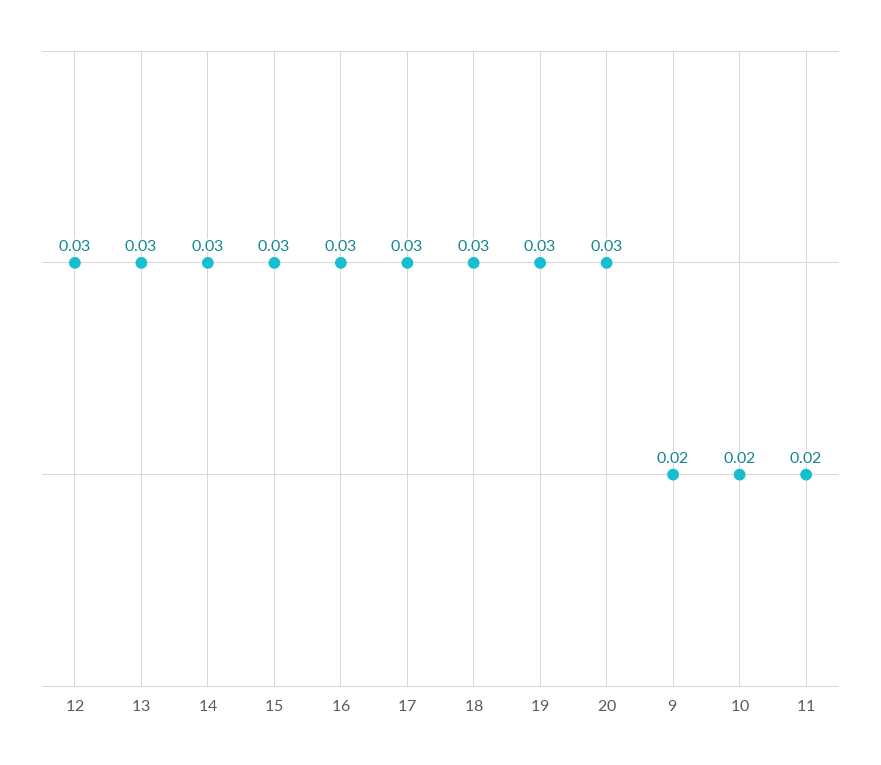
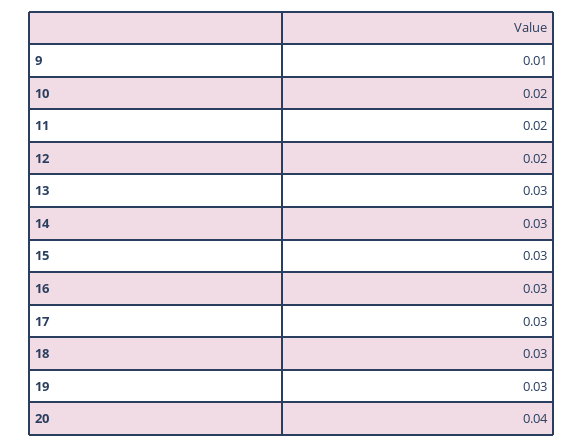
12: 0.03 -> 0.02
20: 0.03 -> 0.04
9: 0.02 -> 0.01

